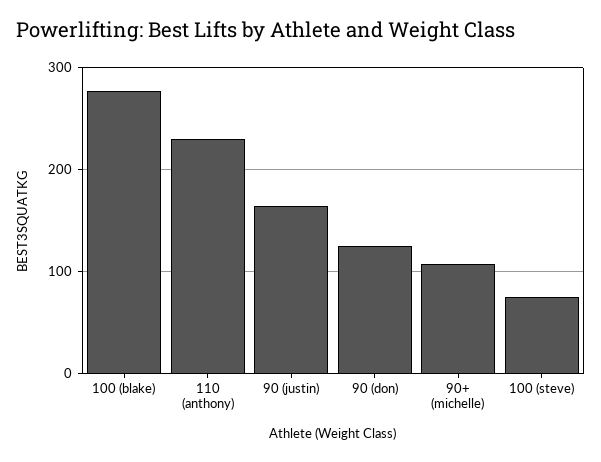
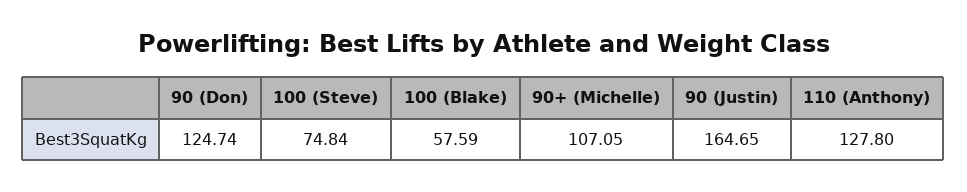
100 (blake): 280 -> 57.59
110 (anthony): 230 -> 127.8

